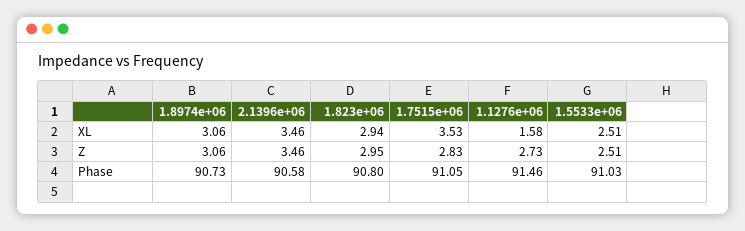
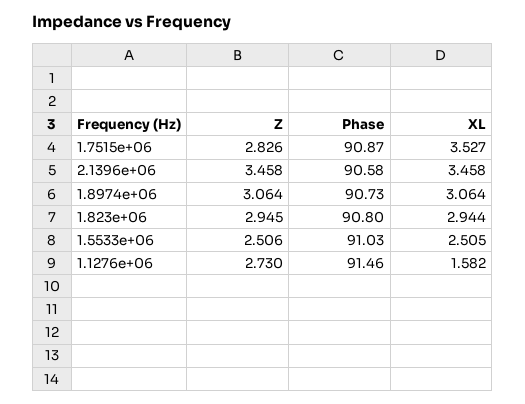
1.7515e+06, Phase: 91.05 -> 90.87

